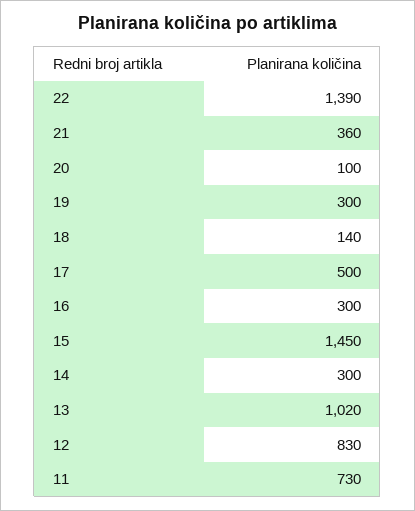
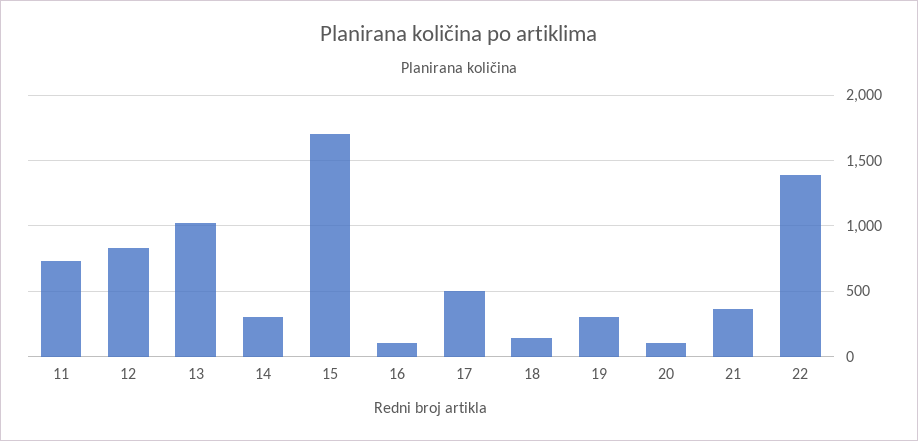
16: 300 -> 100
15: 1450 -> 1700

